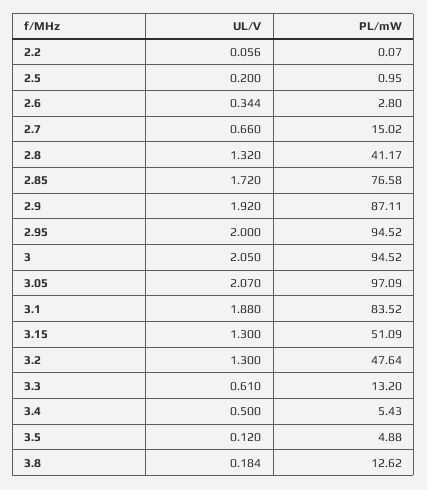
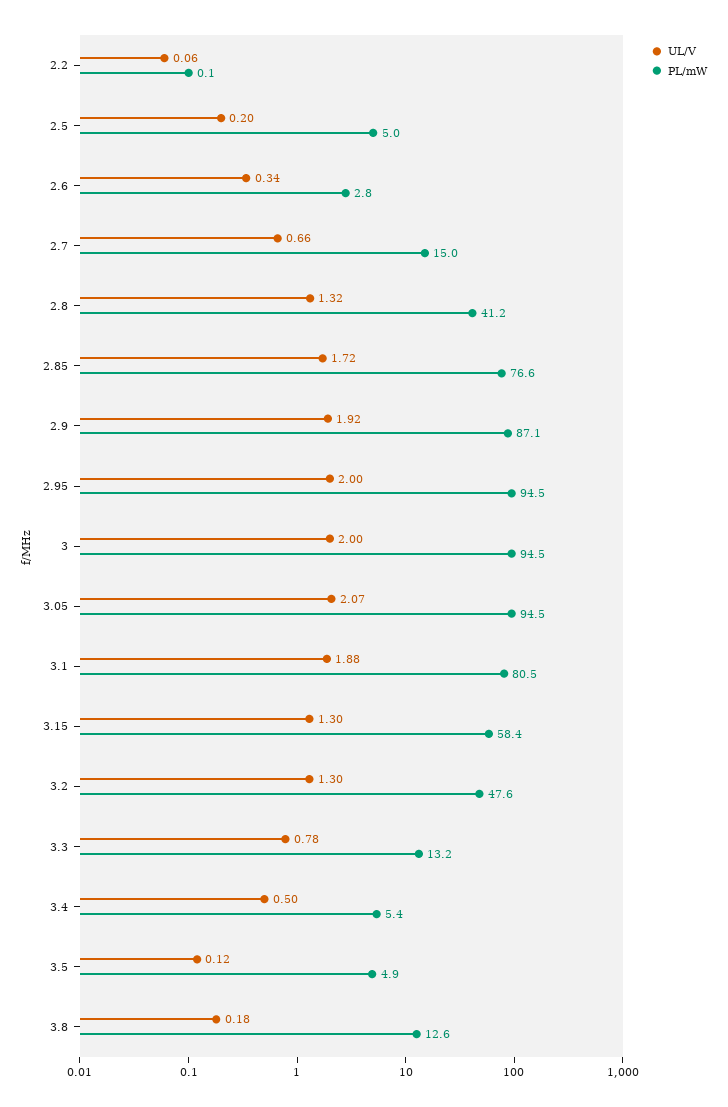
PL/mW, 2.5: 0.95 -> 5
UL/V, 3: 2.05 -> 2
PL/mW, 3.05: 97.09 -> 94.5
PL/mW, 3.1: 83.52 -> 80.5
PL/mW, 3.15: 51.09 -> 58.4
UL/V, 3.3: 0.61 -> 0.78

